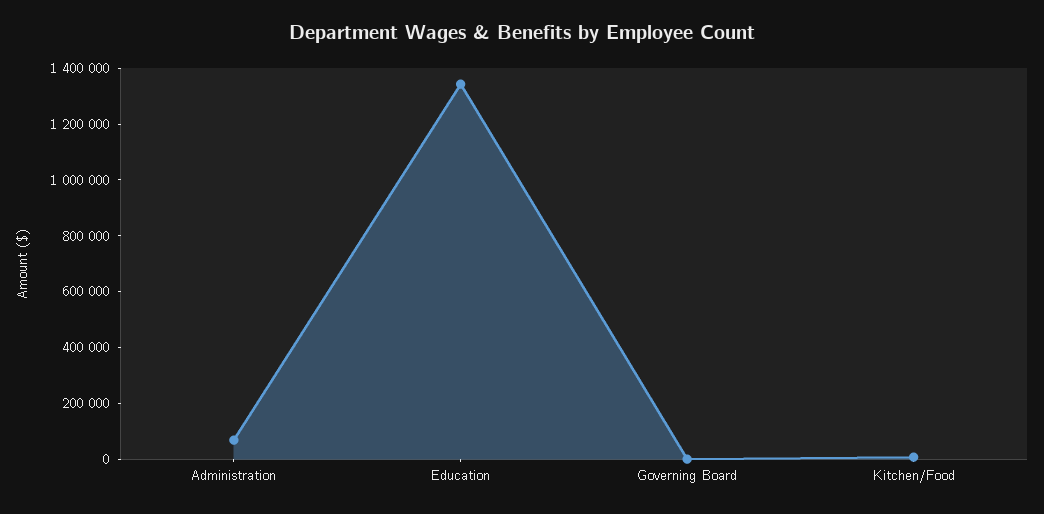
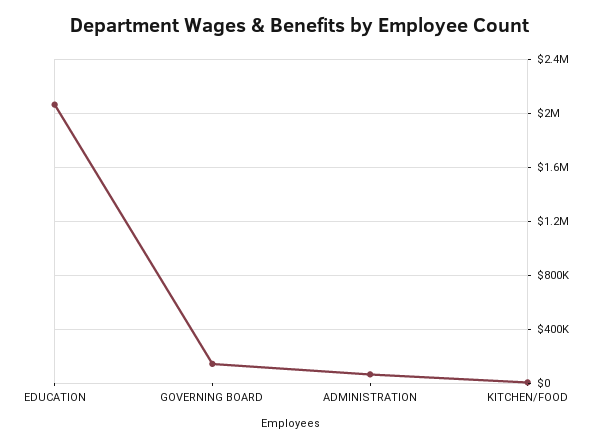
Education: 1350000 -> 2050000
Governing Board: 0 -> 150000

